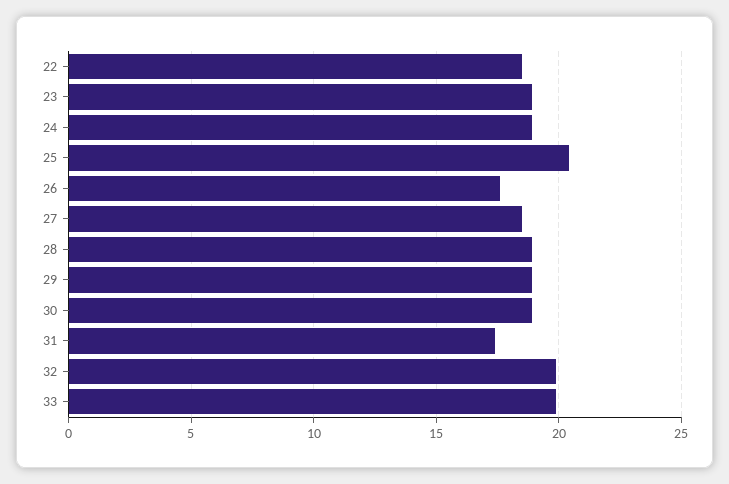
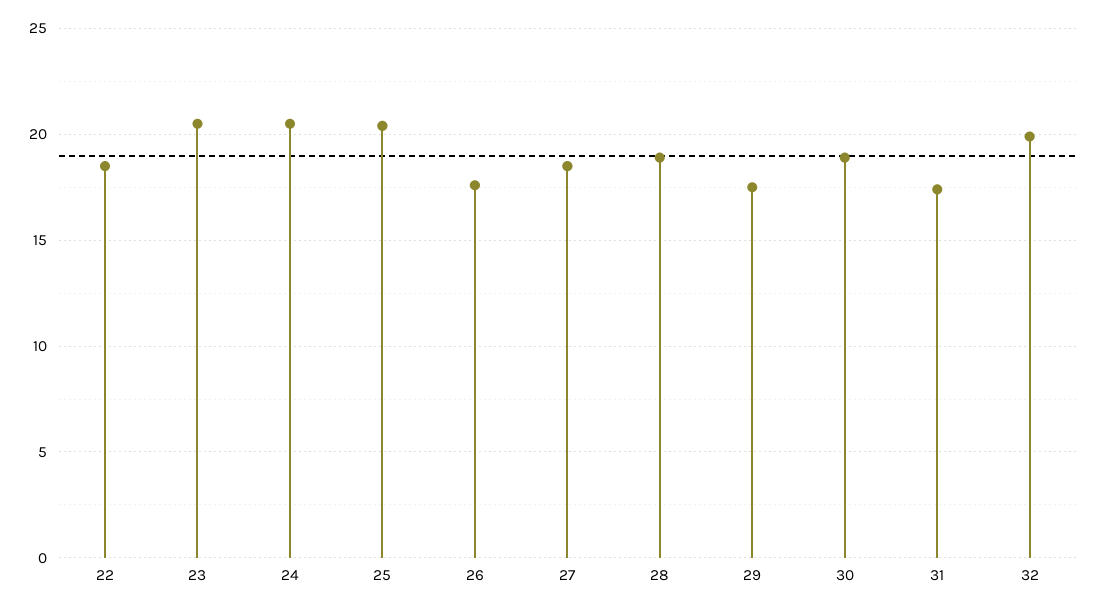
23: 19 -> 20.5
24: 19 -> 20.5
29: 19 -> 17.5
33: 20 -> none

